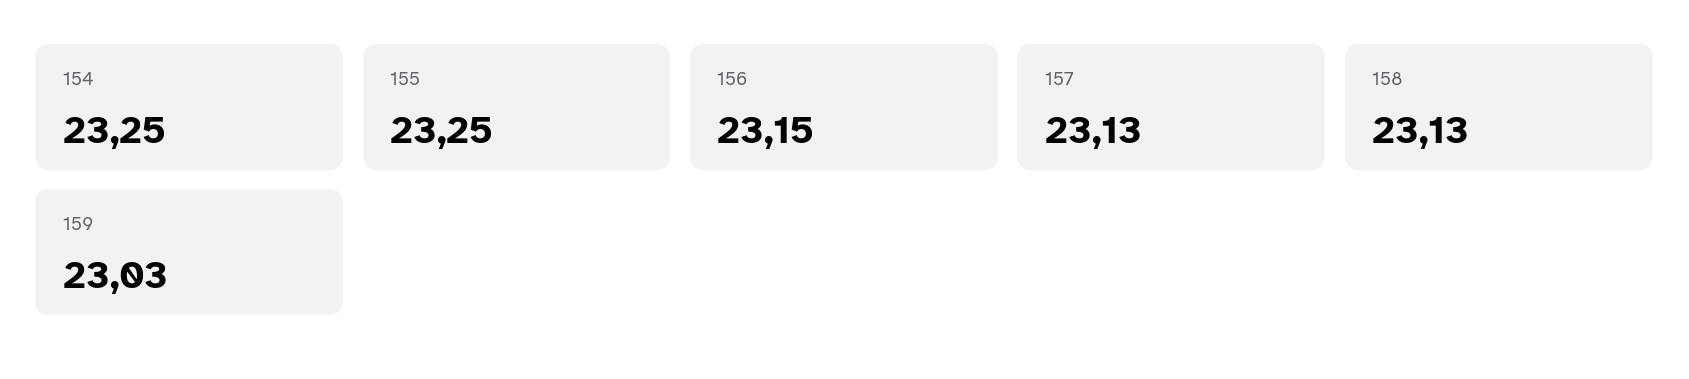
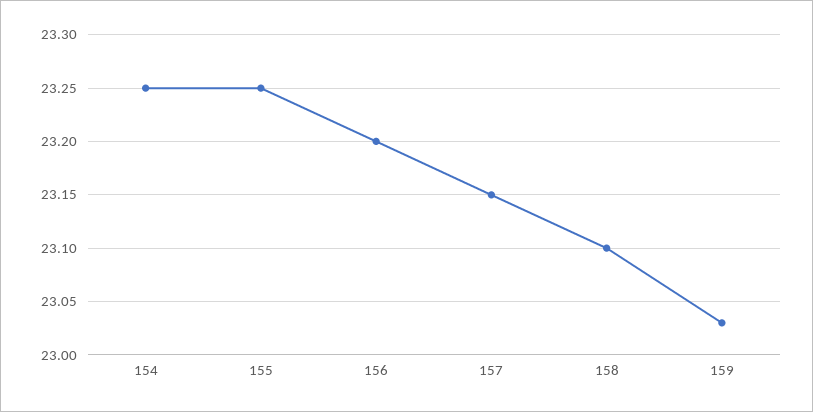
156: 23.15 -> 23.2
157: 23.13 -> 23.15
158: 23.13 -> 23.1

